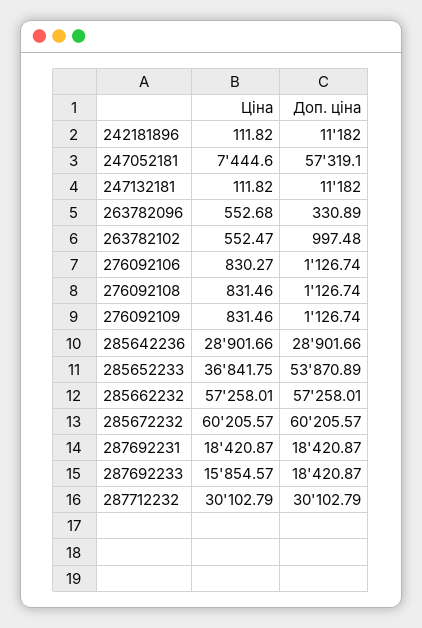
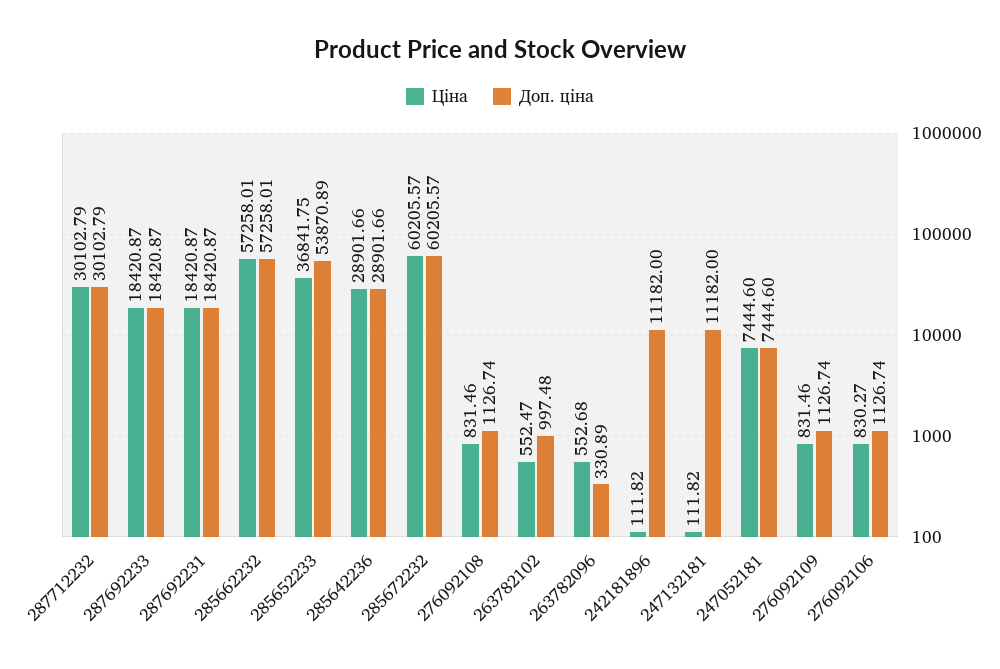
Доп. ціна, 247052181: 57319.1 -> 7444.6
Ціна, 287692233: 15854.57 -> 18420.87

